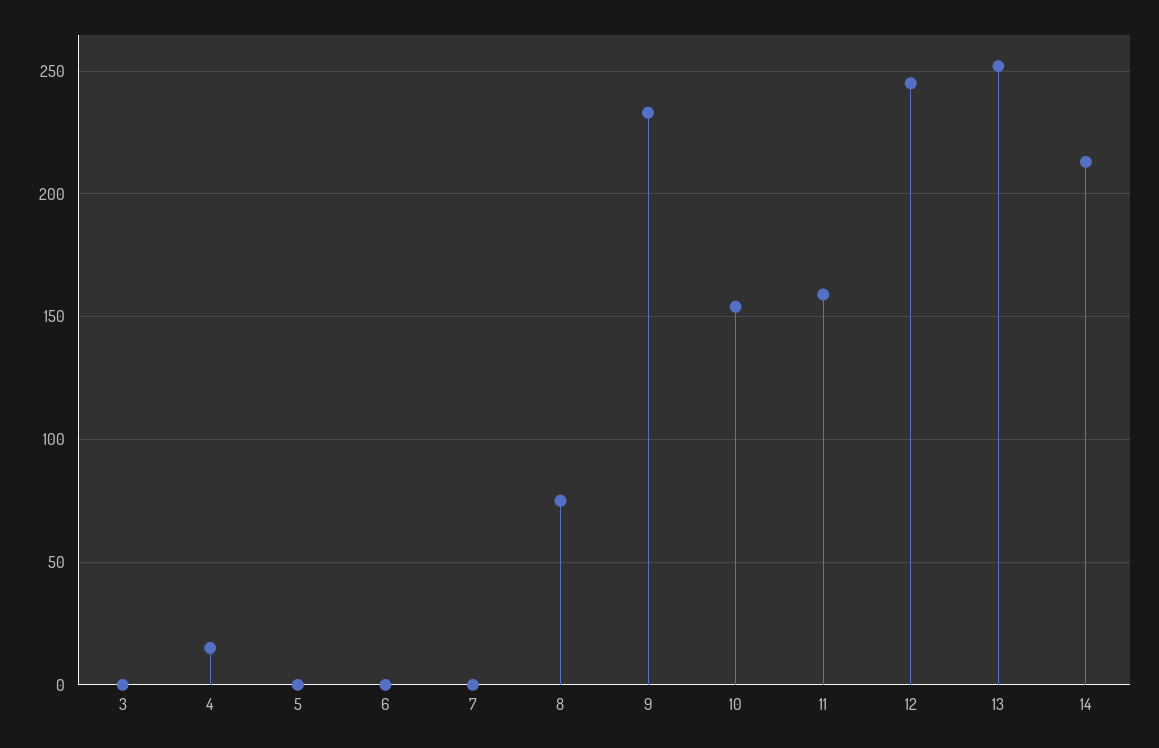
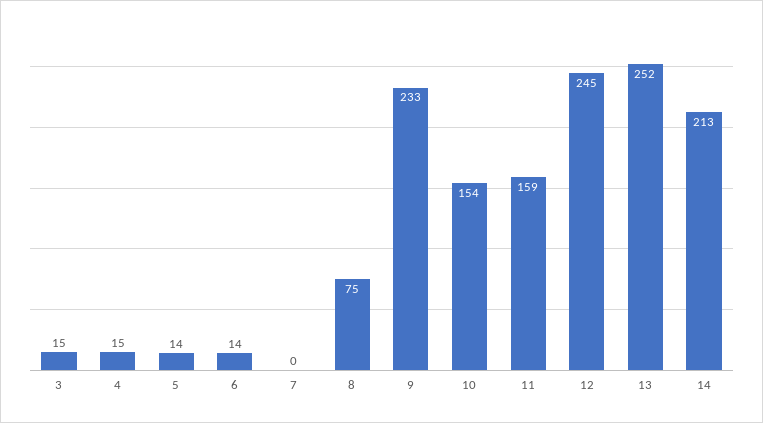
3: 0 -> 15
5: 0 -> 14
6: 0 -> 14

